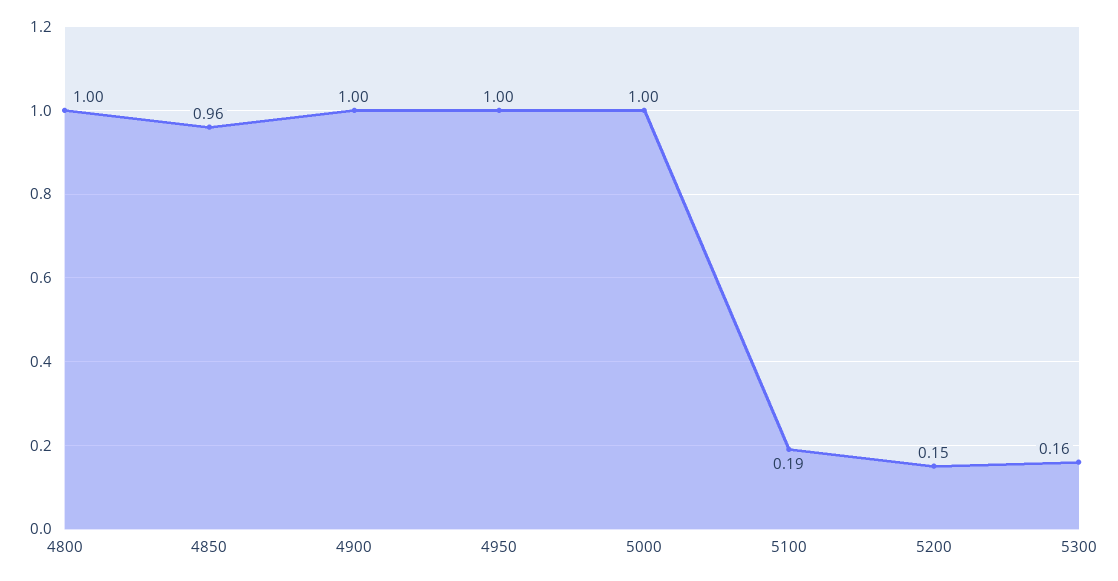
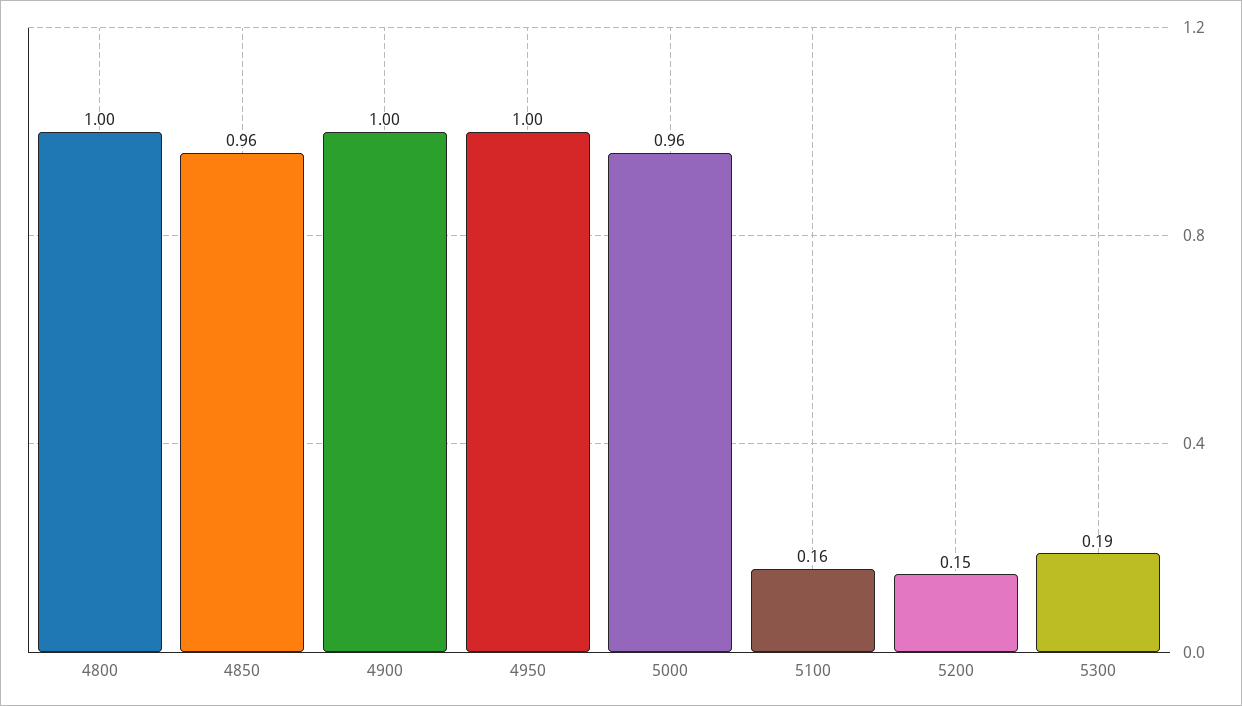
5000: 1 -> 0.96
5100: 0.19 -> 0.16
5300: 0.16 -> 0.19

